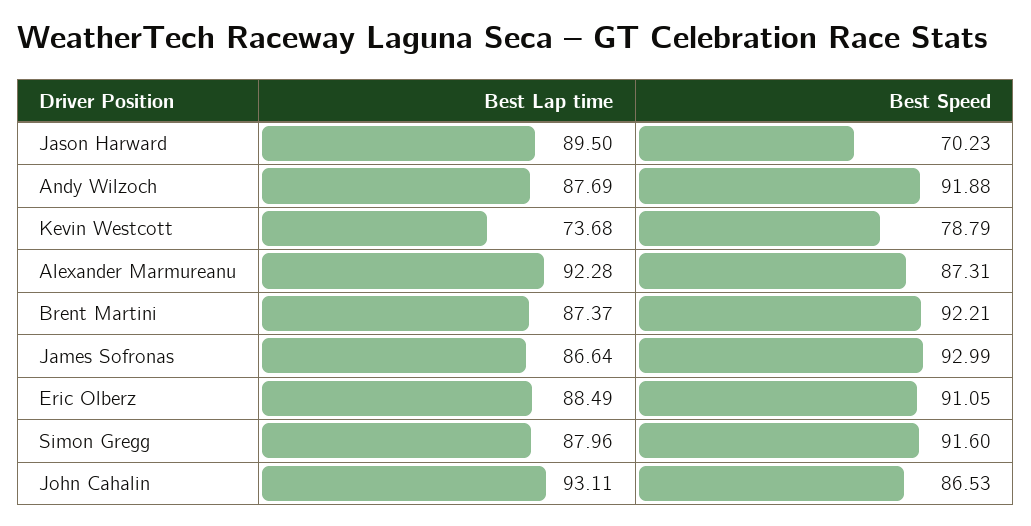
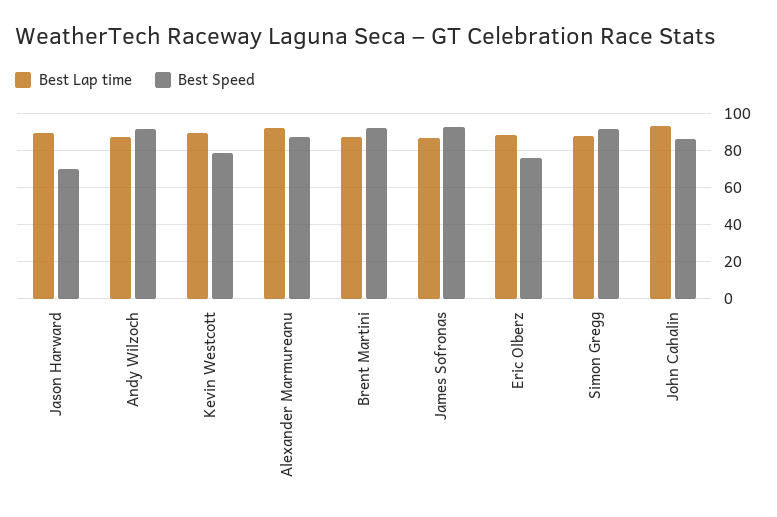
Best Lap time, Kevin Westcott: 73.68 -> 90
Best Speed, Eric Olberz: 91.05 -> 75

